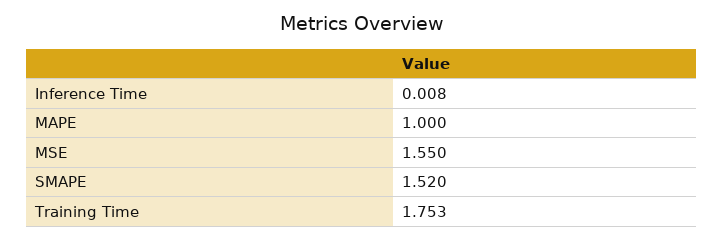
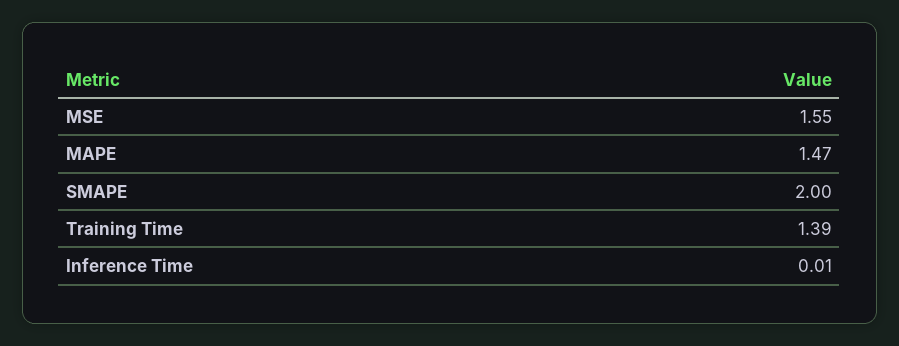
MAPE: 1 -> 1.47
SMAPE: 1.52 -> 2
Training Time: 1.753 -> 1.39

